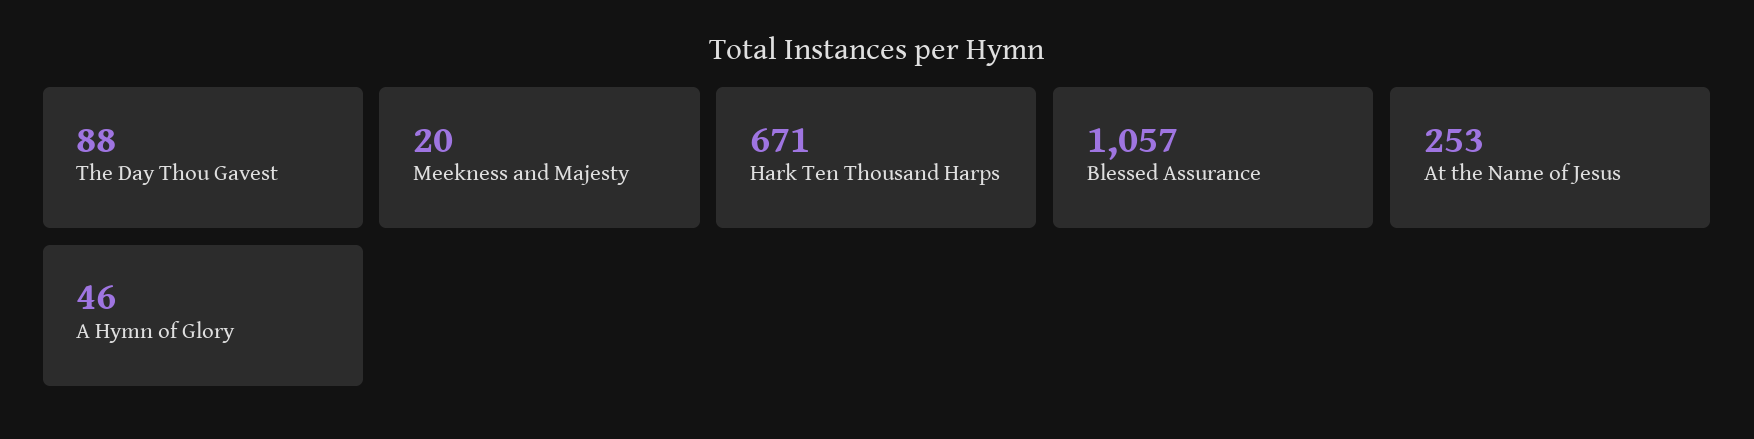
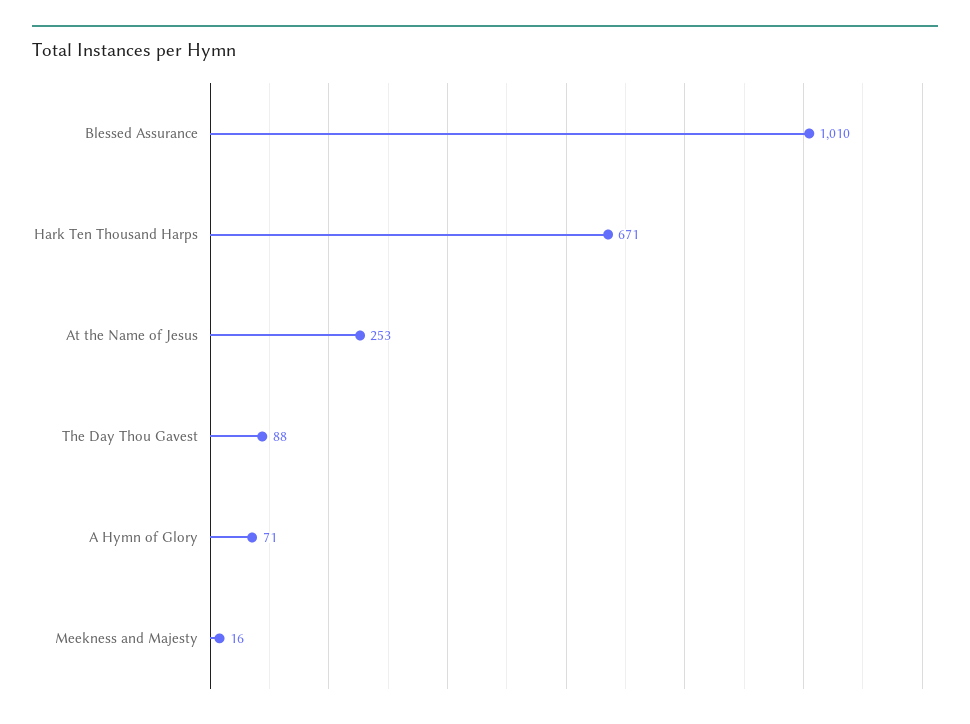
Meekness and Majesty: 20 -> 16
Blessed Assurance: 1057 -> 1010
A Hymn of Glory: 46 -> 71

